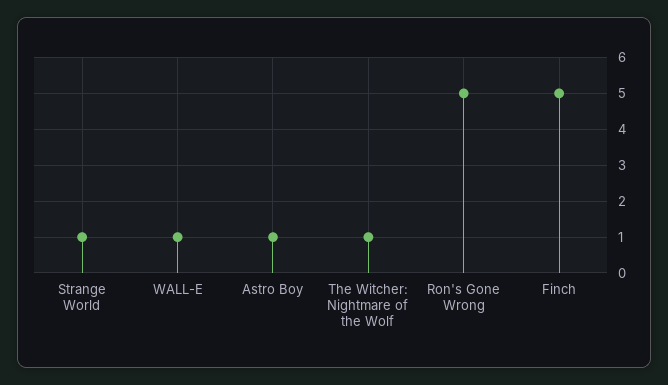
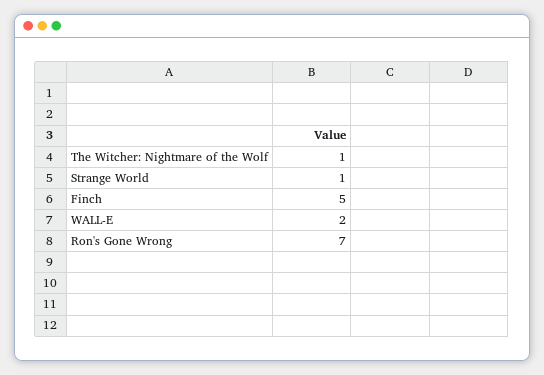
WALL-E: 1 -> 2
Astro Boy: 1 -> none
Ron's Gone Wrong: 5 -> 7

